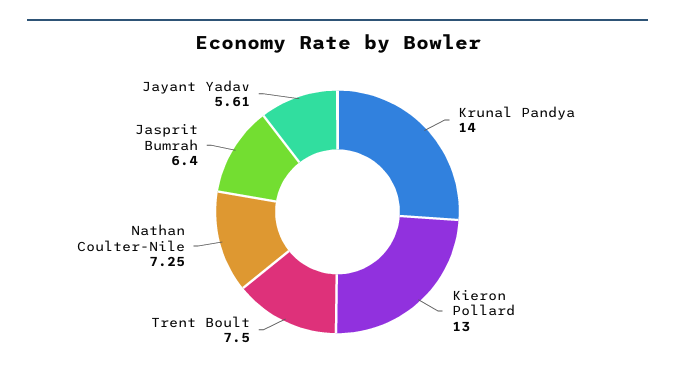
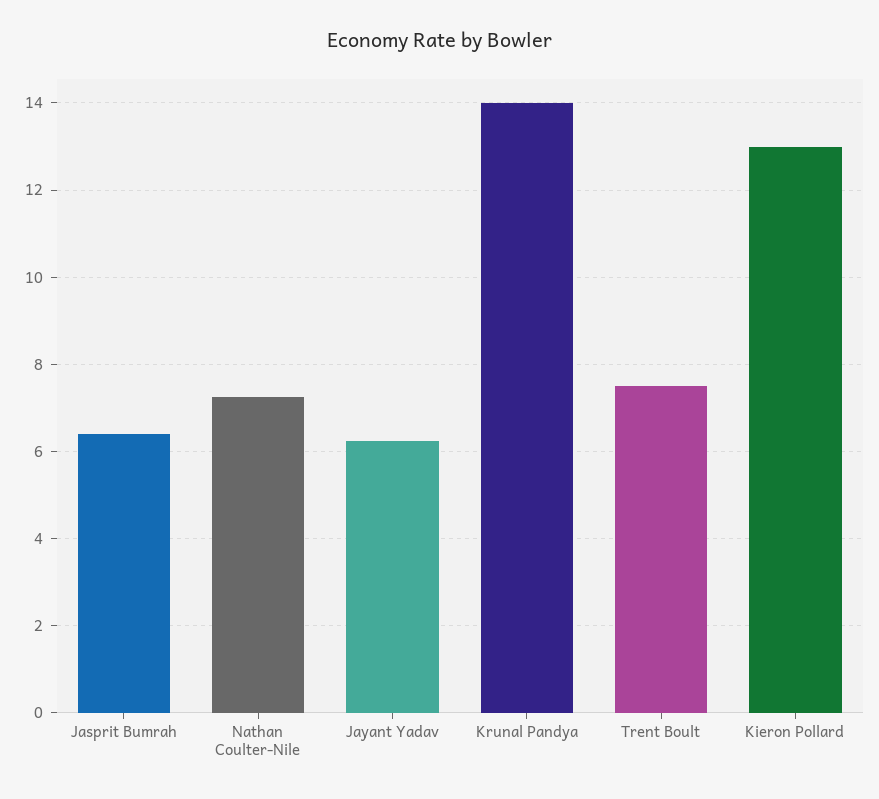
Jayant Yadav: 5.61 -> 6.2

